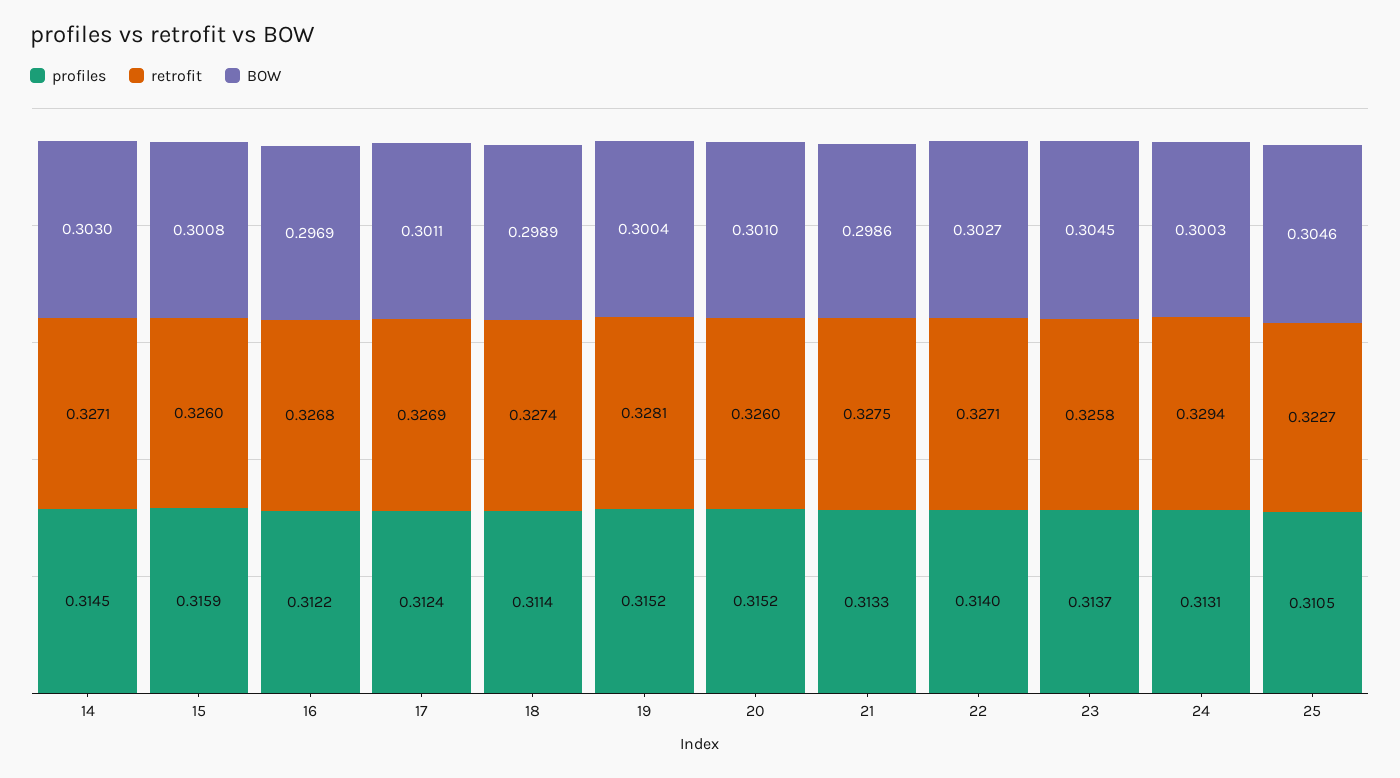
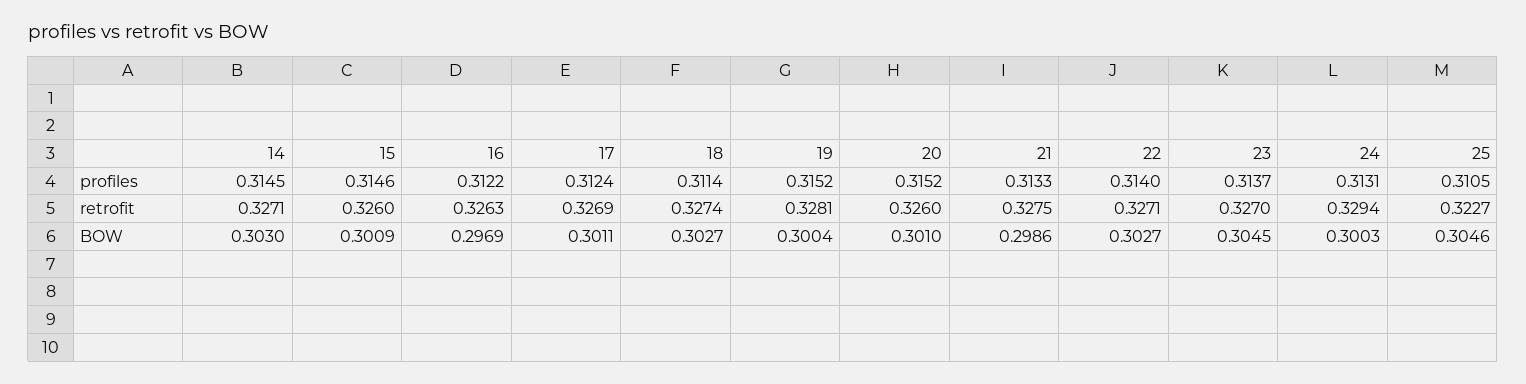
profiles, 15: 0.3159 -> 0.3146
BOW, 15: 0.3008 -> 0.3009
retrofit, 16: 0.3268 -> 0.3263
BOW, 18: 0.2989 -> 0.3027
retrofit, 23: 0.3258 -> 0.327

